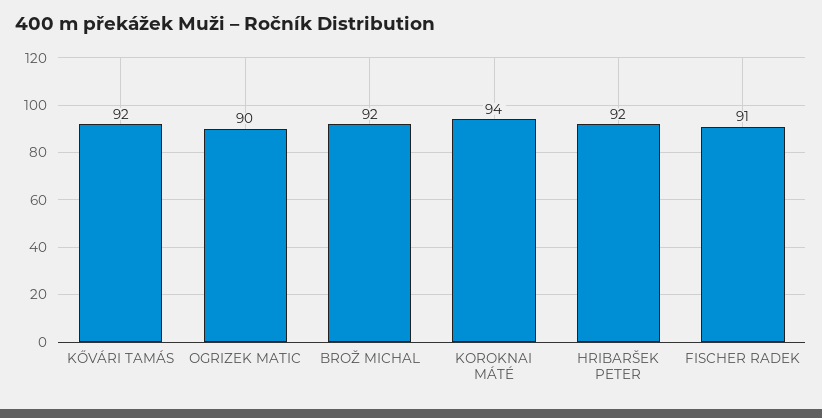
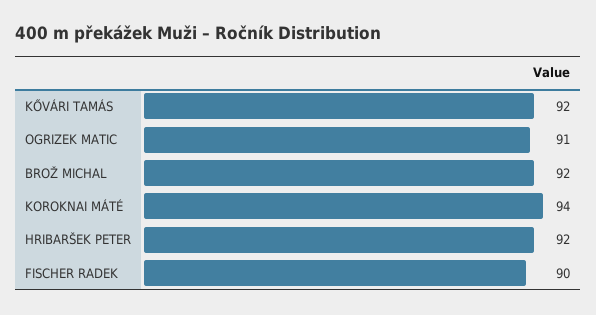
OGRIZEK MATIC: 90 -> 91
FISCHER RADEK: 91 -> 90

